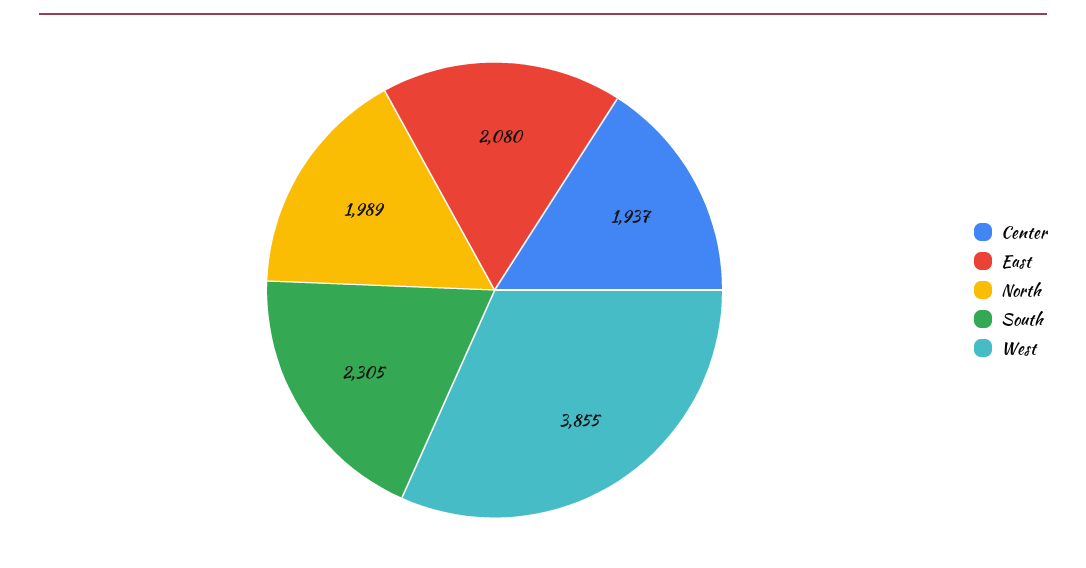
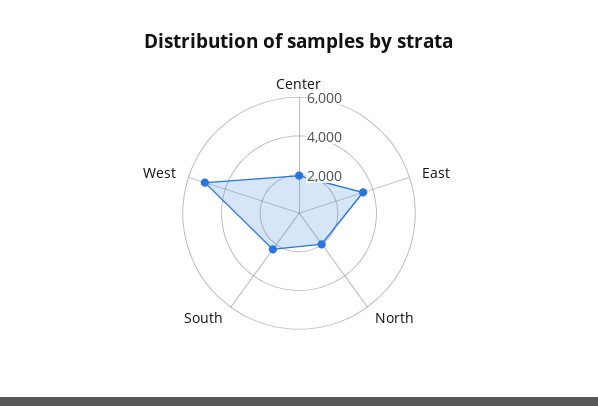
East: 2080 -> 3500
West: 3855 -> 5000

